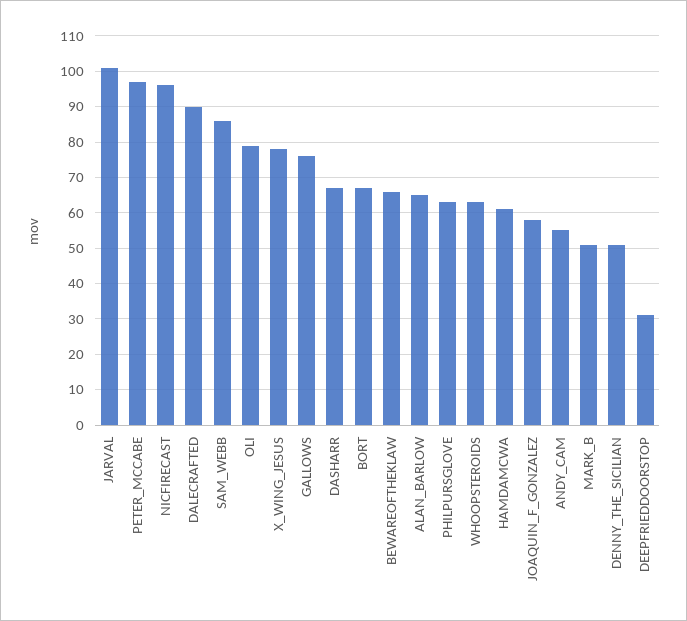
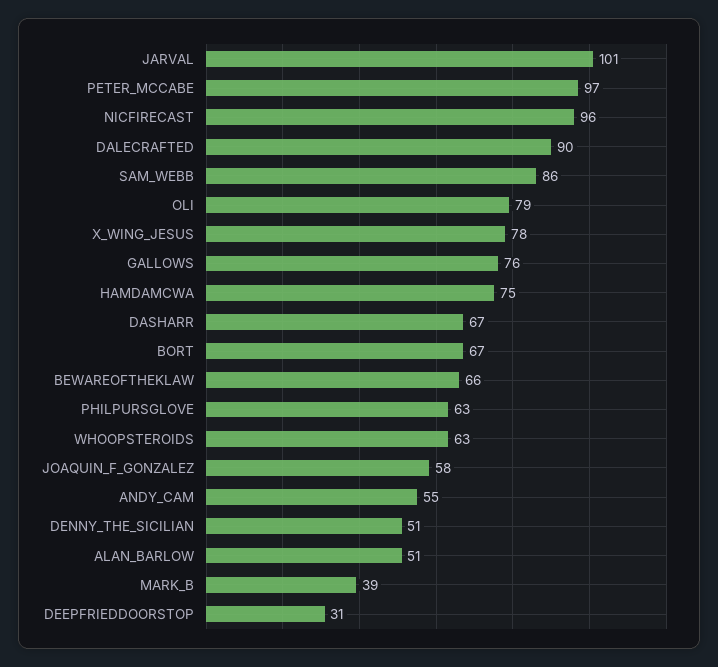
ALAN_BARLOW: 65 -> 51
HAMDAMCWA: 60 -> 75
MARK_B: 50 -> 39

